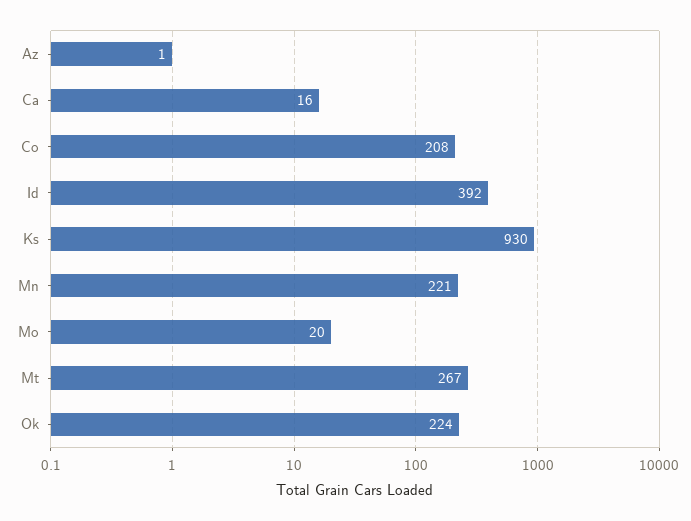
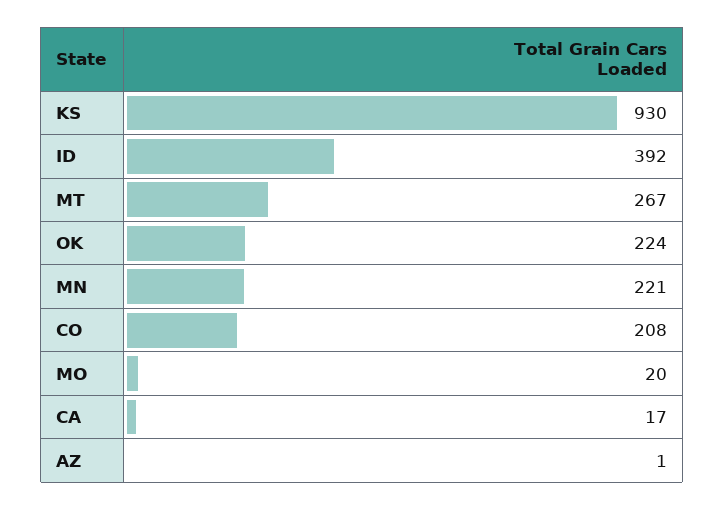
Ca: 16 -> 17

